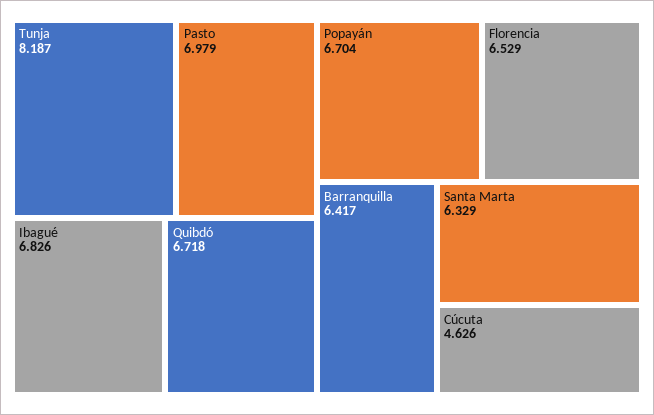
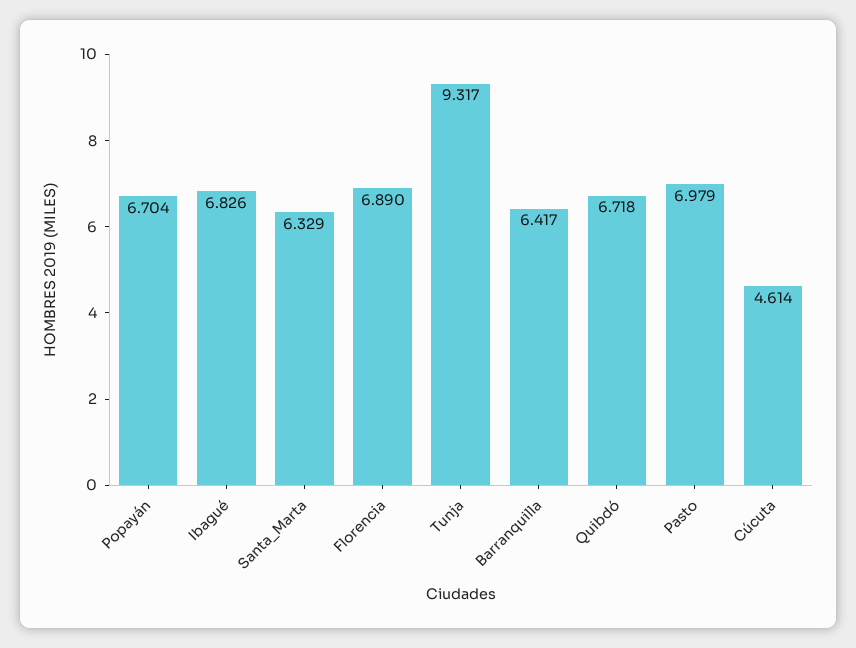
Tunja: 8.187 -> 9.317
Florencia: 6.529 -> 6.89
Cúcuta: 4.626 -> 4.614

